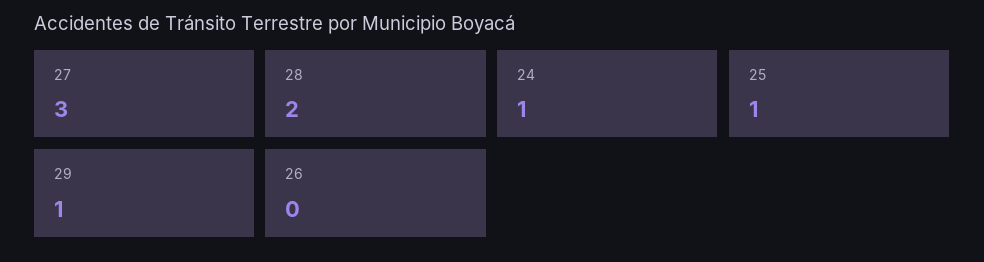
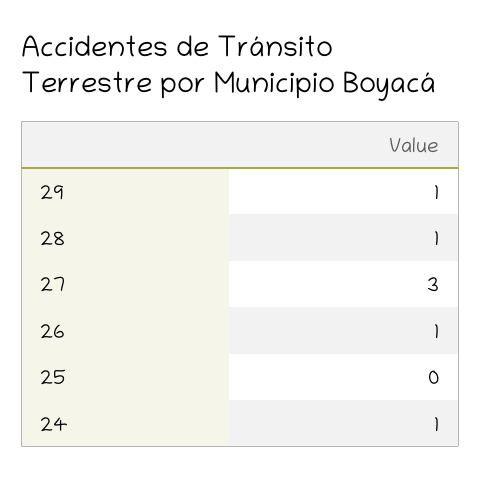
28: 2 -> 1
25: 1 -> 0
26: 0 -> 1

